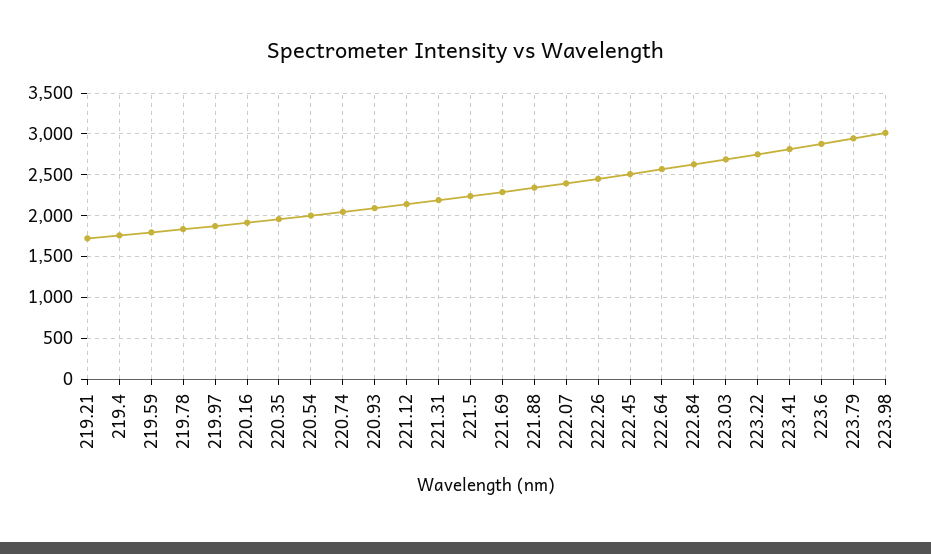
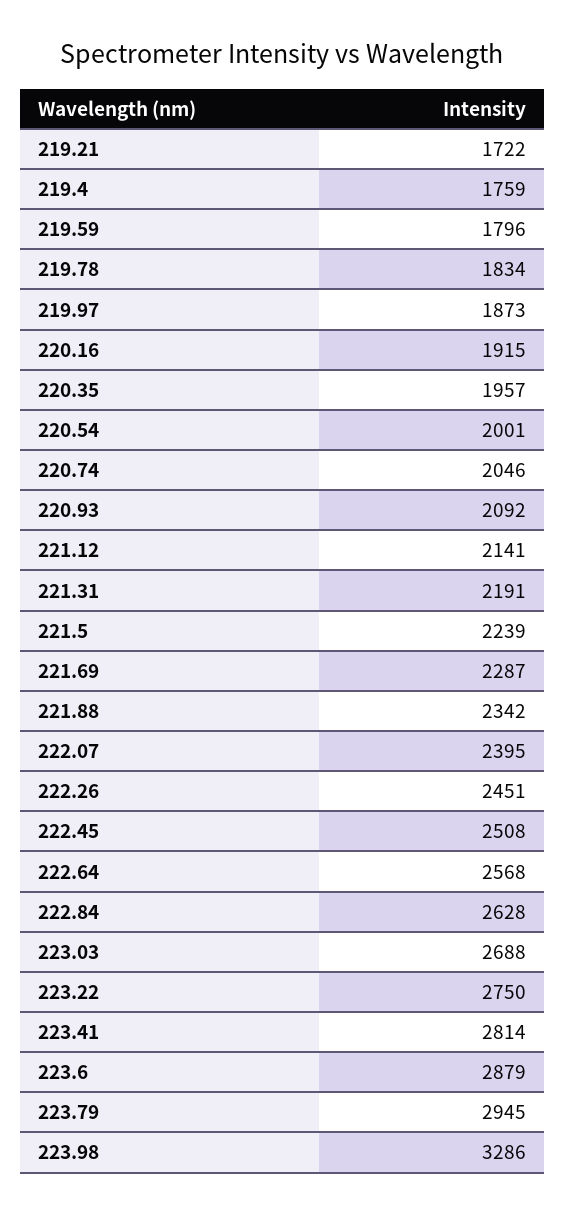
223.98: 3000 -> 3286

